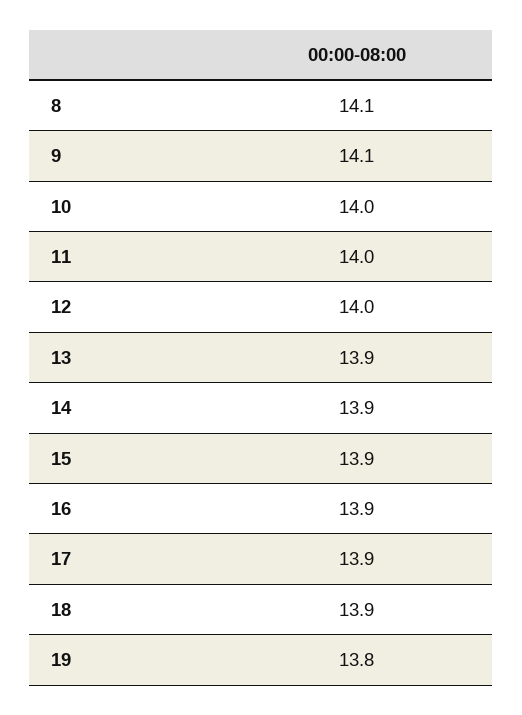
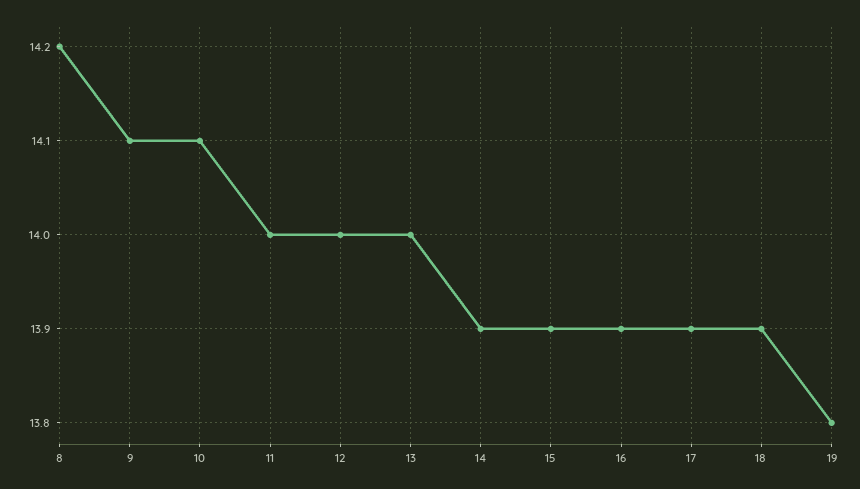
8: 14.1 -> 14.2
10: 14 -> 14.1
13: 13.9 -> 14

